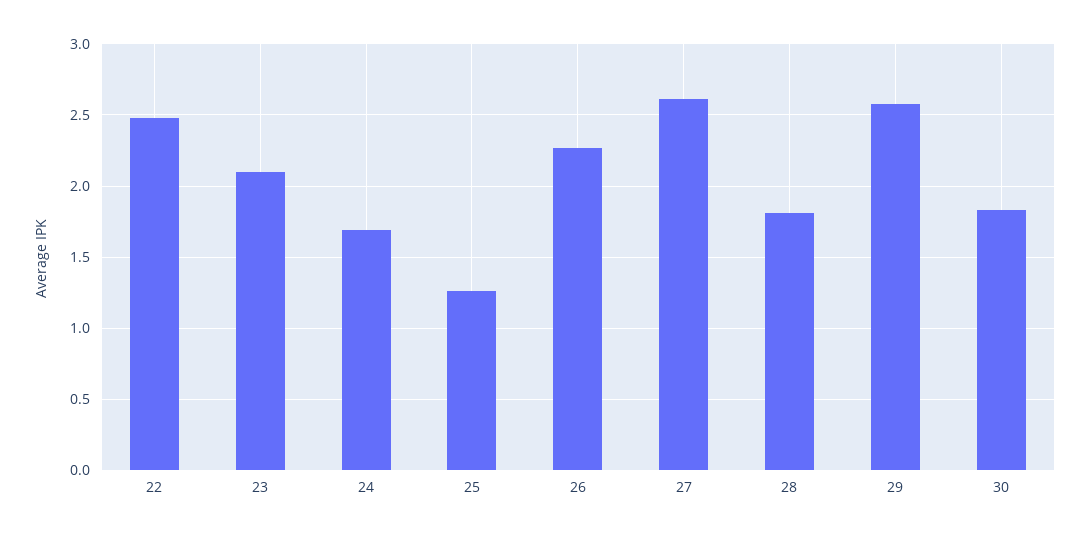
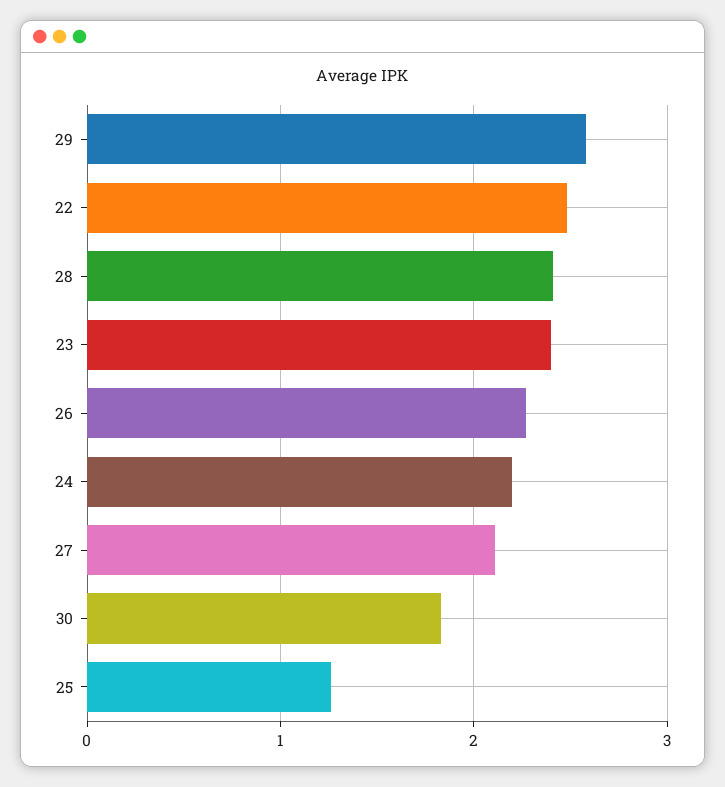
23: 2.1 -> 2.4
24: 1.7 -> 2.2
27: 2.6 -> 2.1
28: 1.8 -> 2.4

